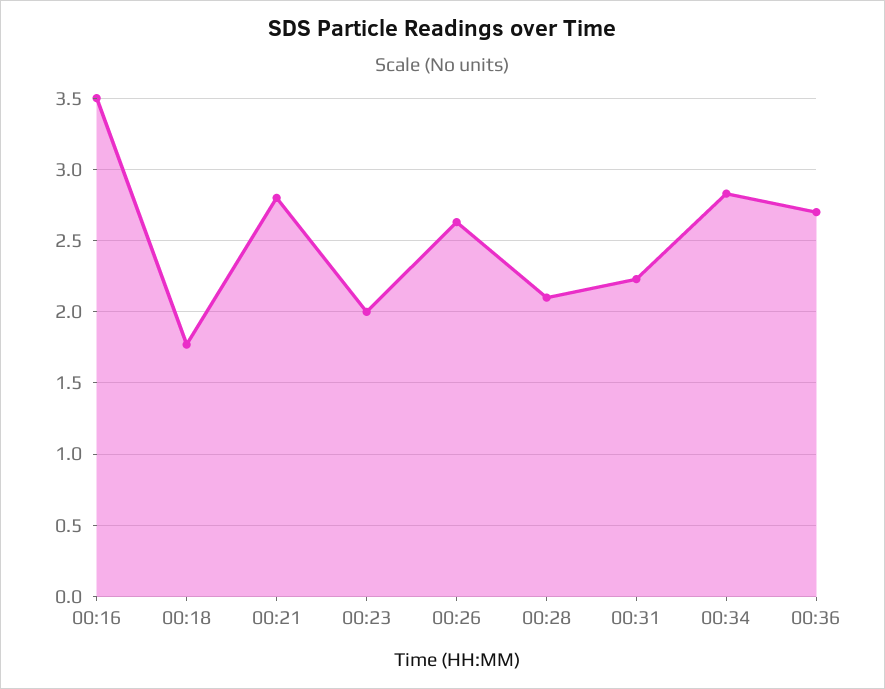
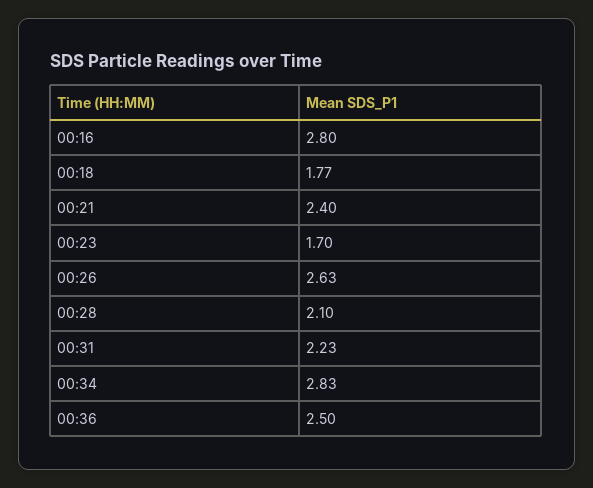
00:16: 3.5 -> 2.8
00:21: 2.8 -> 2.4
00:23: 2 -> 1.7
00:36: 2.7 -> 2.5

